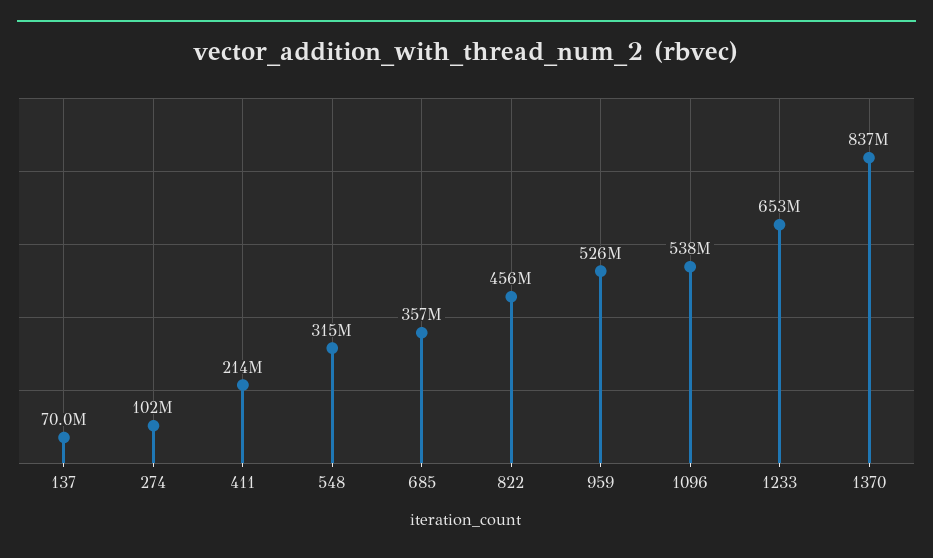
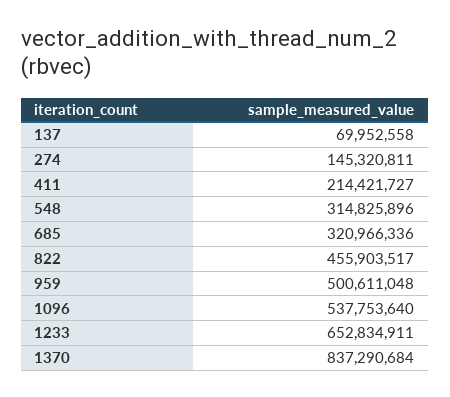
274: 102000000 -> 145320811
685: 357000000 -> 320966336
959: 526000000 -> 500611048

